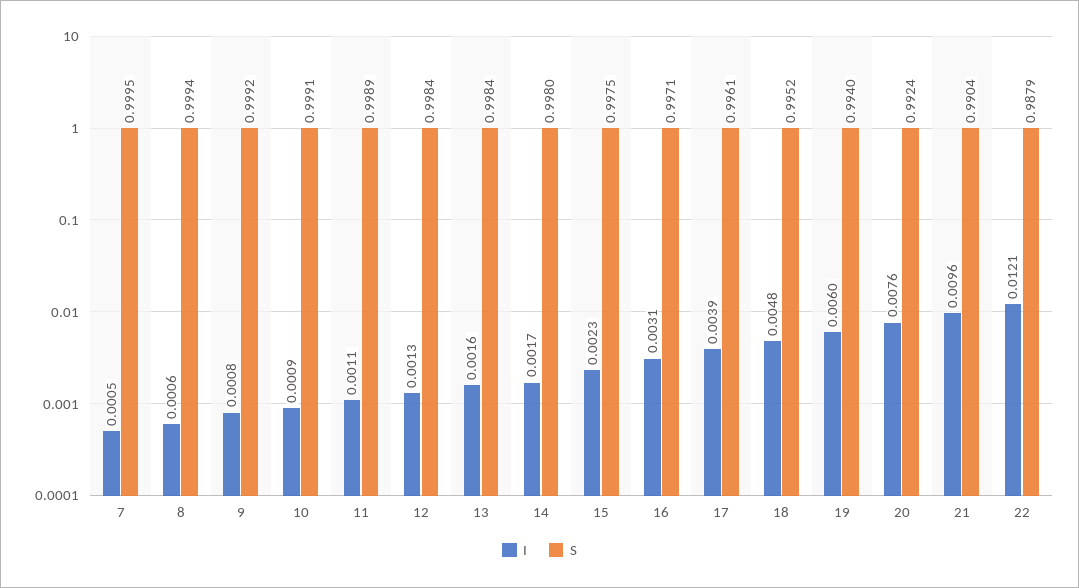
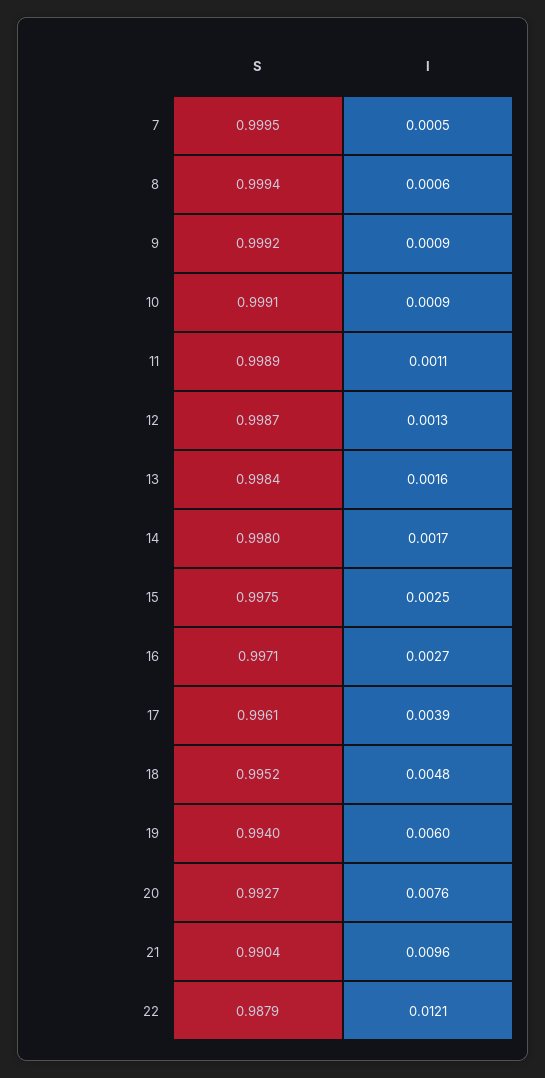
I, 9: 0.0008 -> 0.0009
S, 12: 0.9984 -> 0.9987
I, 15: 0.0023 -> 0.0025
I, 16: 0.0031 -> 0.0027
S, 20: 0.9924 -> 0.9927

